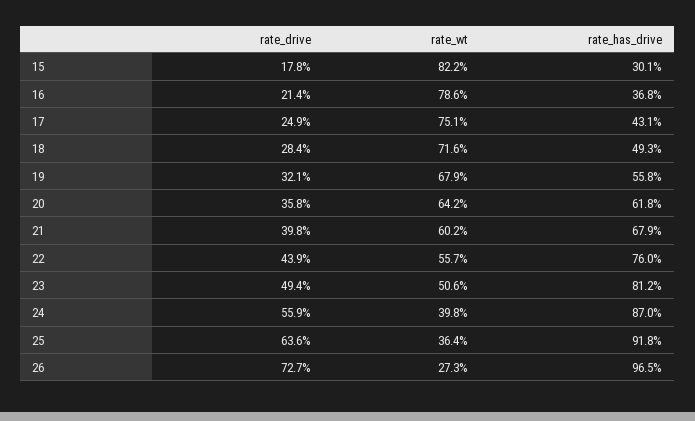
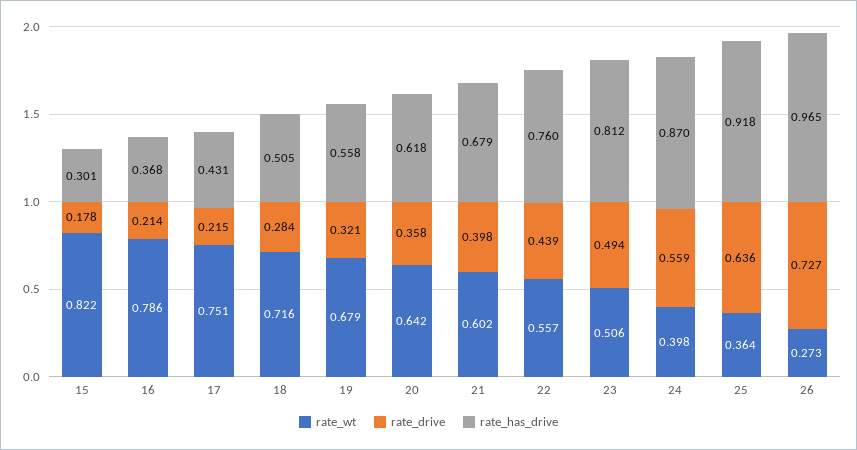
rate_drive, 17: 0.249 -> 0.215
rate_has_drive, 18: 0.493 -> 0.505

